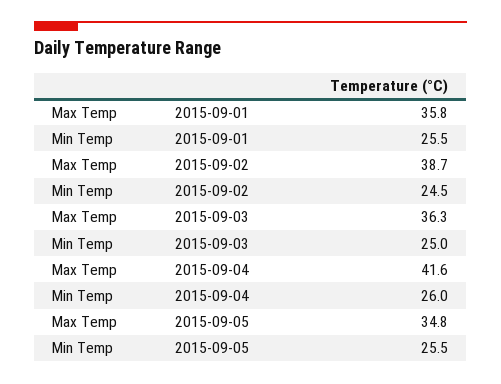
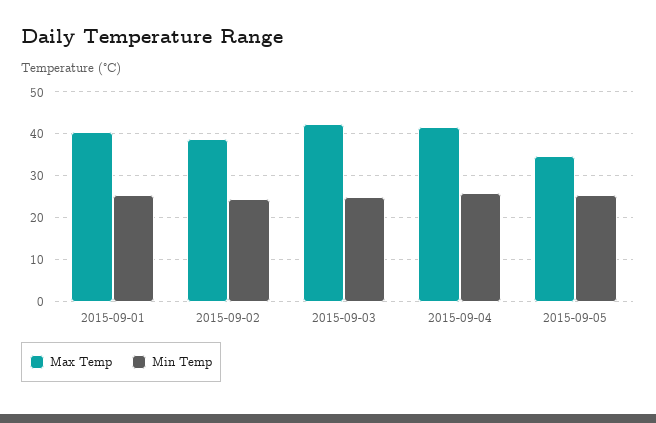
Max Temp, 2015-09-01: 35.8 -> 40
Max Temp, 2015-09-03: 36.3 -> 42

